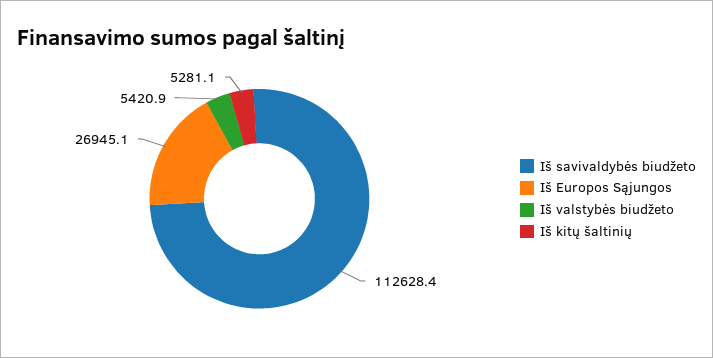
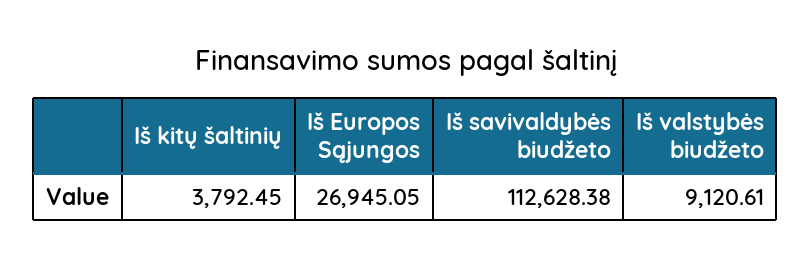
Iš valstybės biudžeto: 5420.9 -> 9120.61
Iš kitų šaltinių: 5281.1 -> 3792.45

